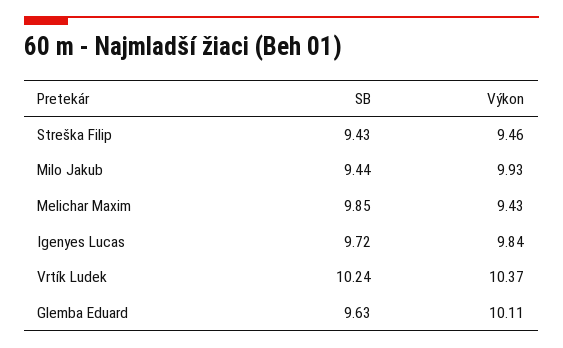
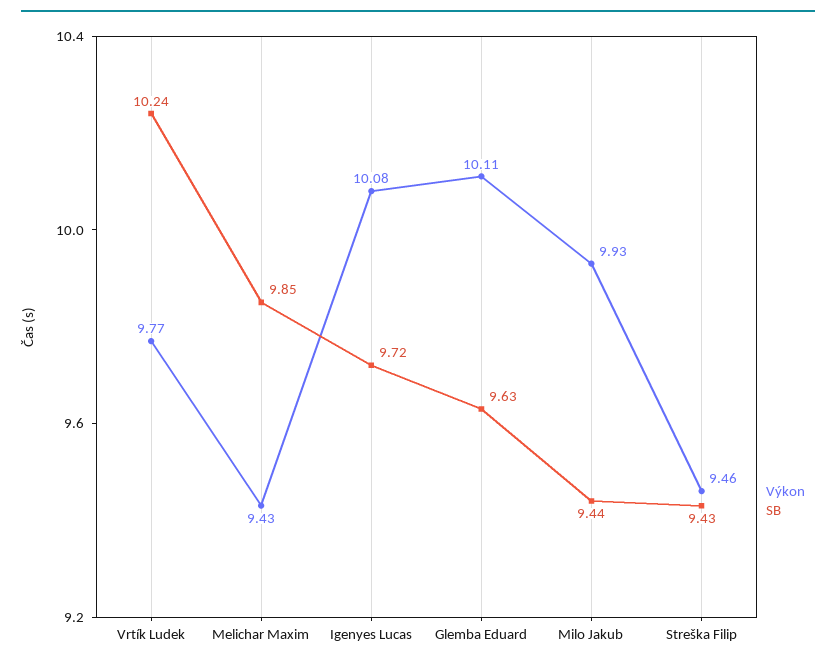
Výkon, Igenyes Lucas: 9.84 -> 10.08
Výkon, Vrtík Ludek: 10.37 -> 9.77

